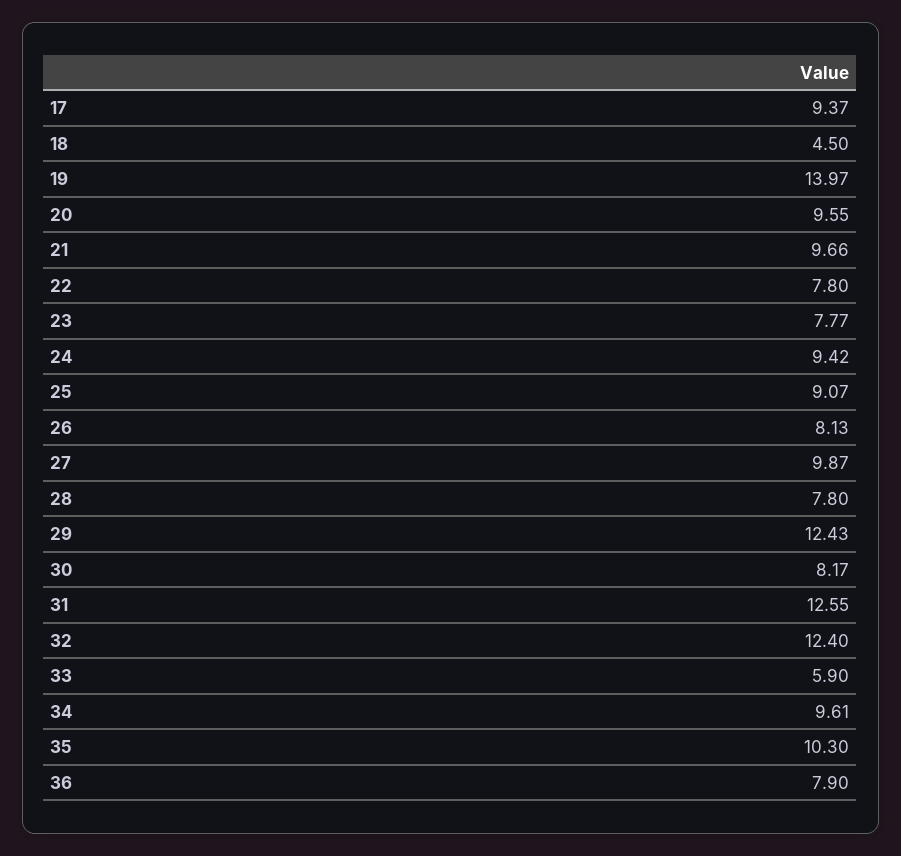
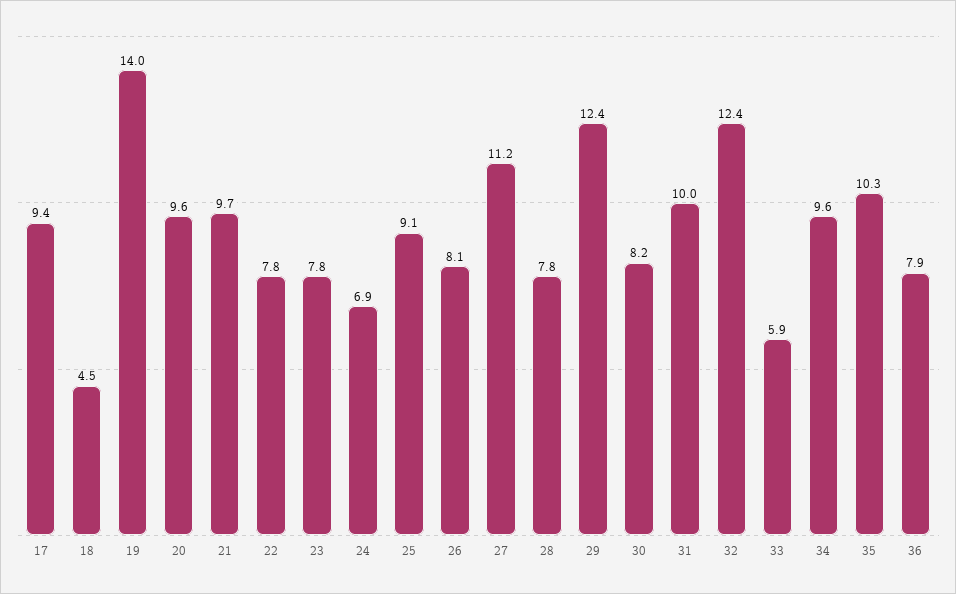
24: 9.42 -> 6.9
27: 9.87 -> 11.2
31: 12.55 -> 10

